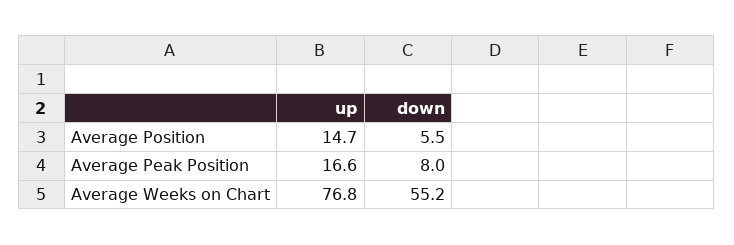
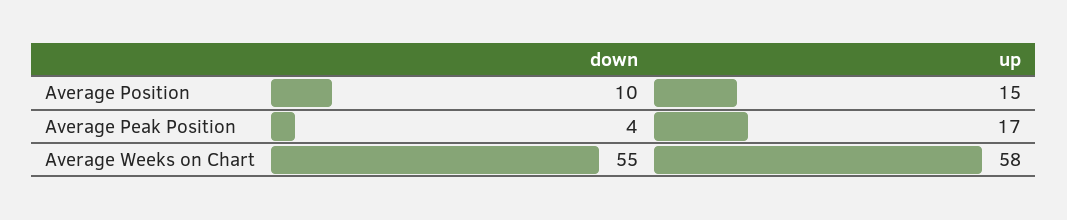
down, Average Position: 5.5 -> 10
down, Average Peak Position: 8 -> 4
up, Average Weeks on Chart: 76.8 -> 58

